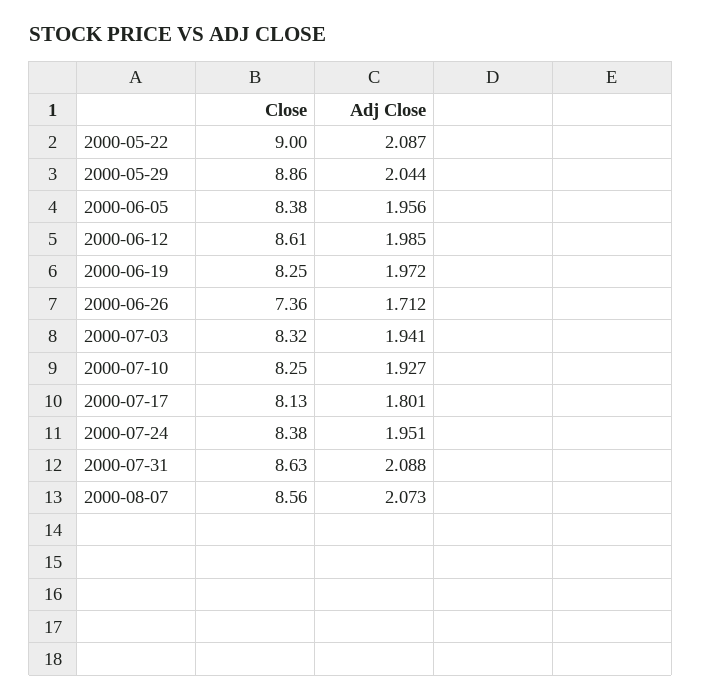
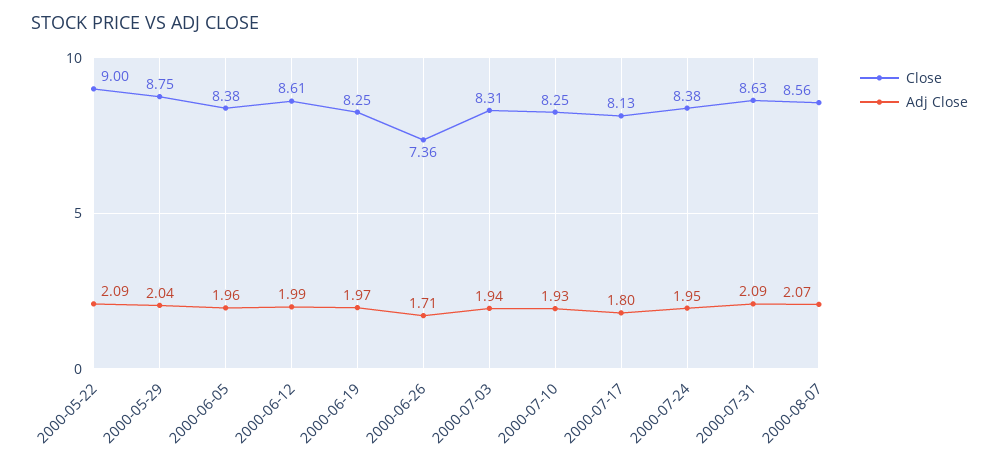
Close, 2000-05-29: 8.86 -> 8.75
Close, 2000-07-03: 8.32 -> 8.31

